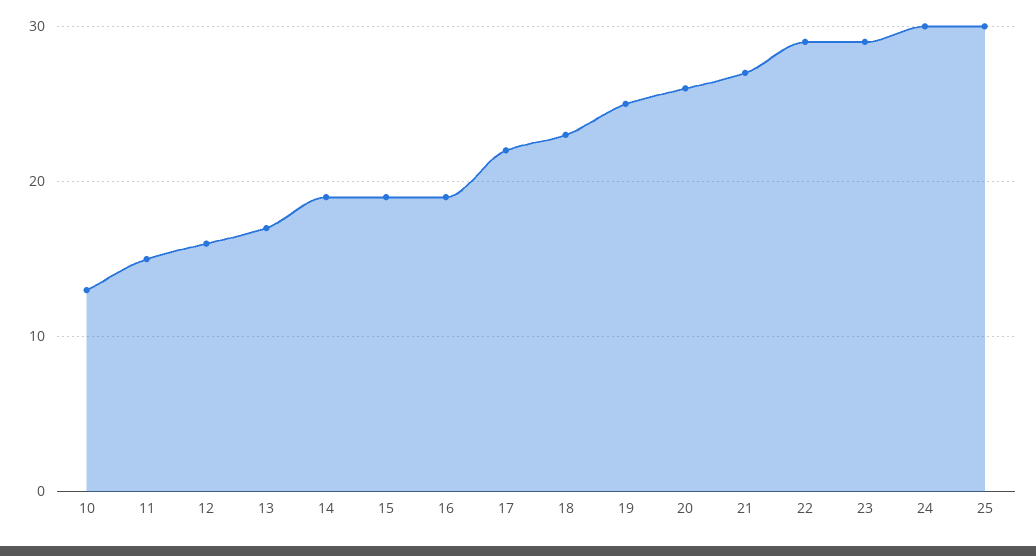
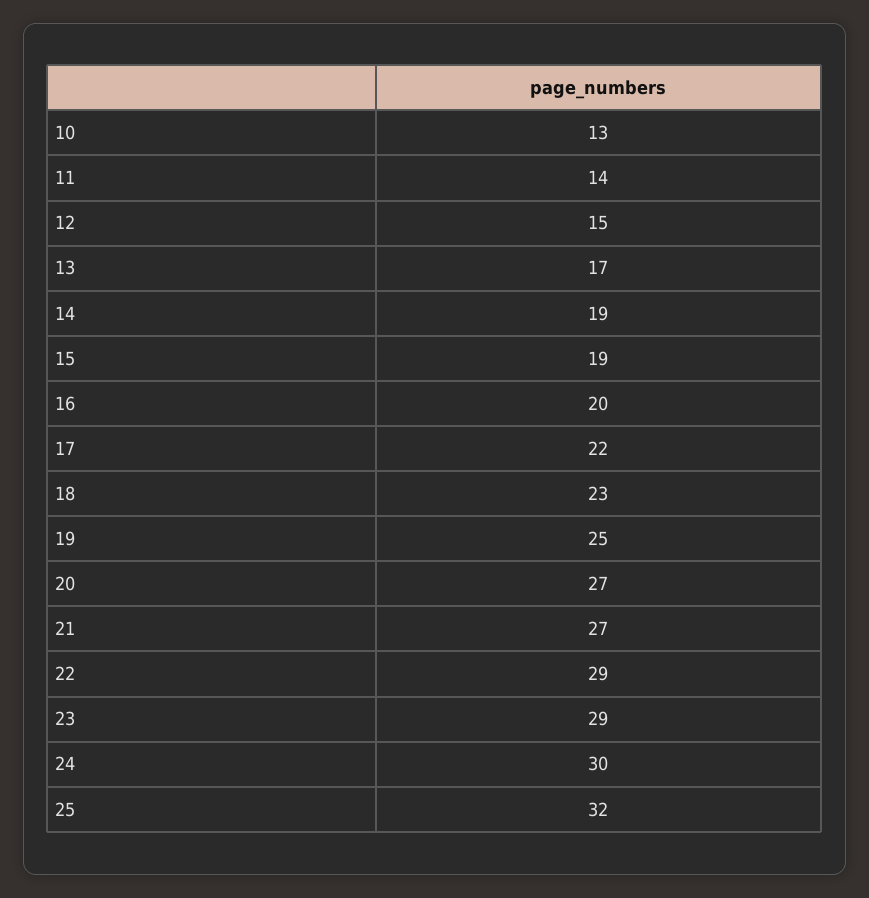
11: 15 -> 14
12: 16 -> 15
16: 19 -> 20
20: 26 -> 27
25: 30 -> 32

